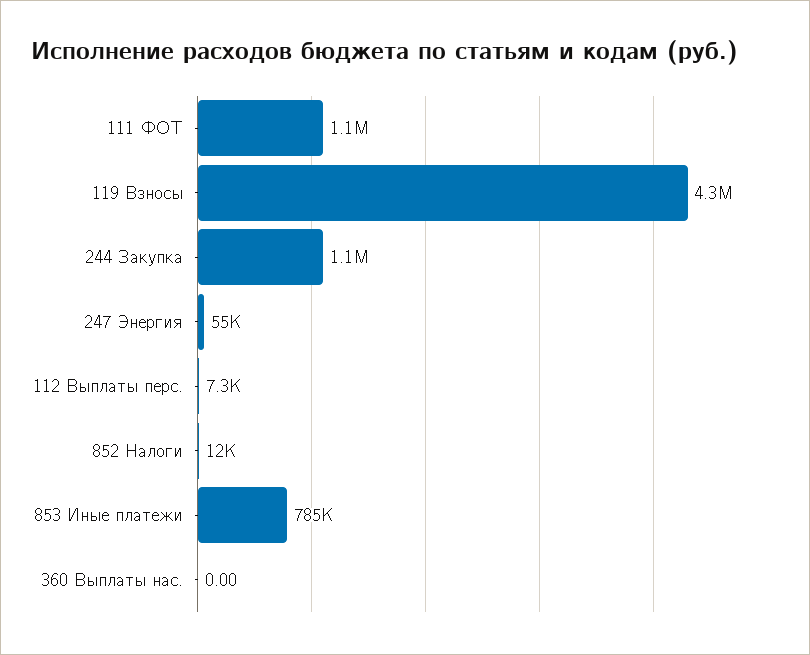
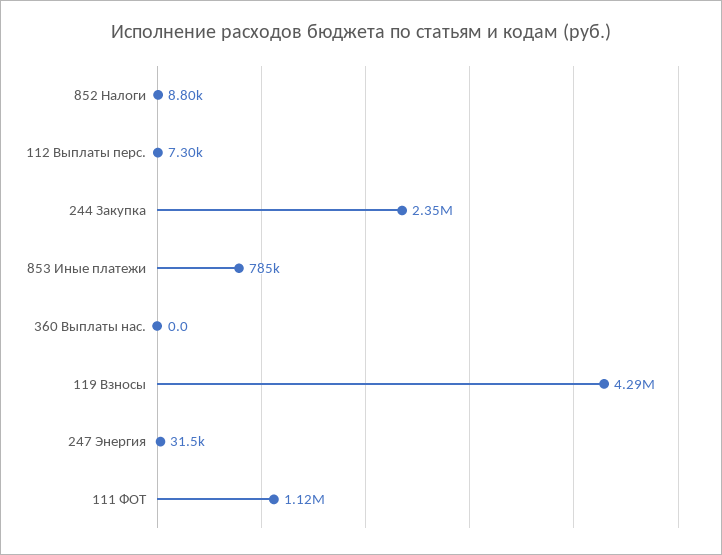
244 Закупка: 1100000 -> 2350000
247 Энергия: 55000 -> 31500
852 Налоги: 12000 -> 8800

